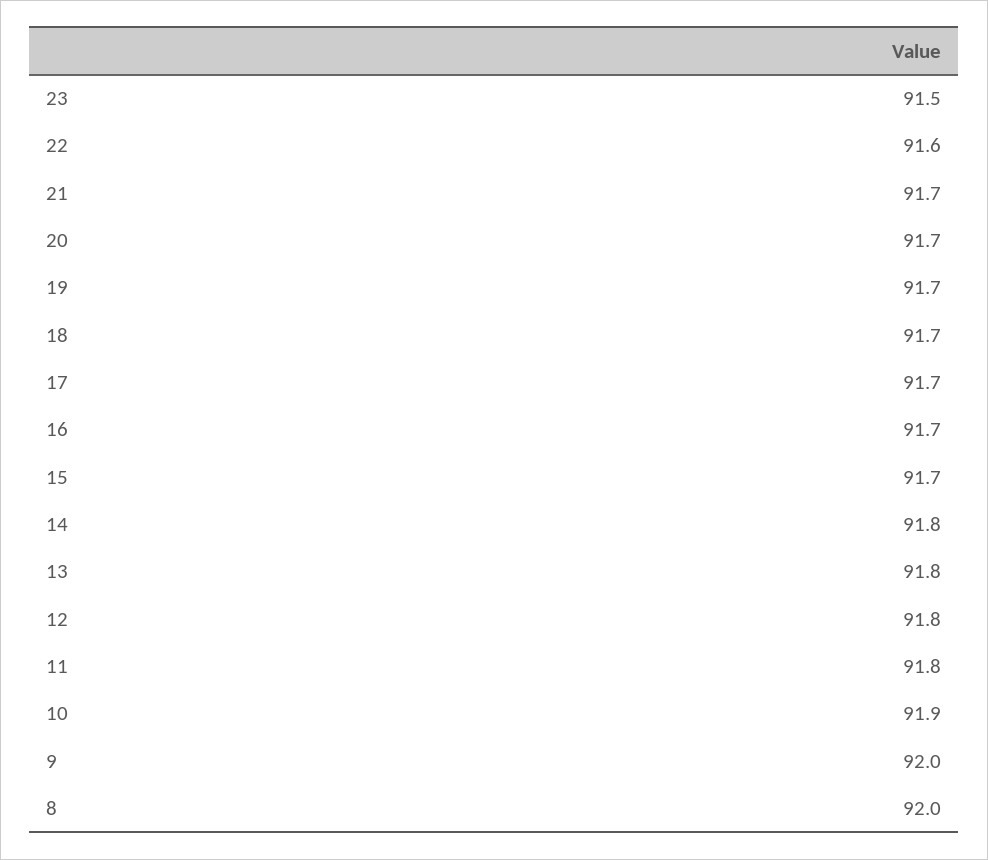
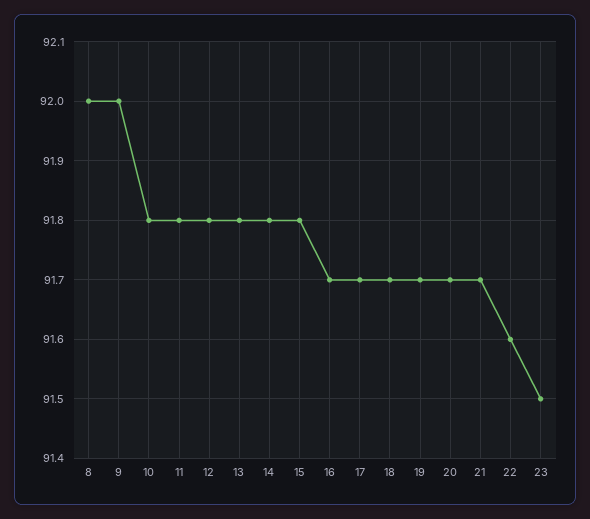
15: 91.7 -> 91.8
10: 91.9 -> 91.8

